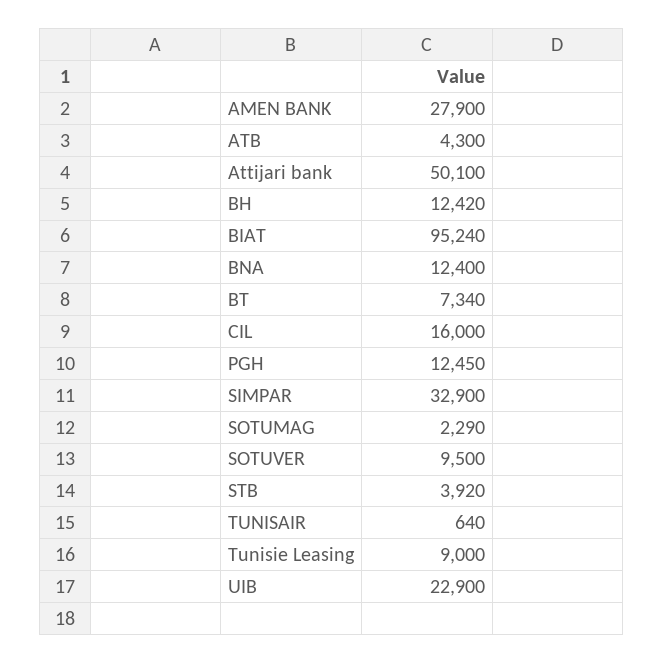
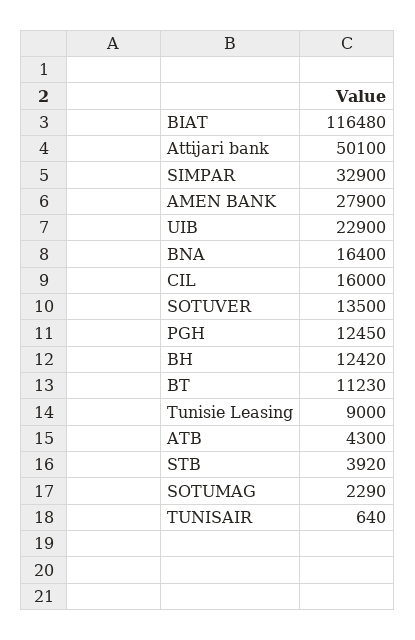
BIAT: 95240 -> 116480
BNA: 12400 -> 16400
BT: 7340 -> 11230
SOTUVER: 9500 -> 13500

